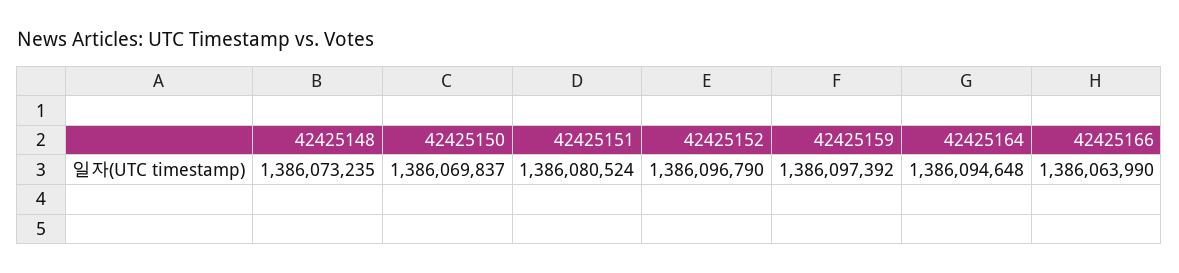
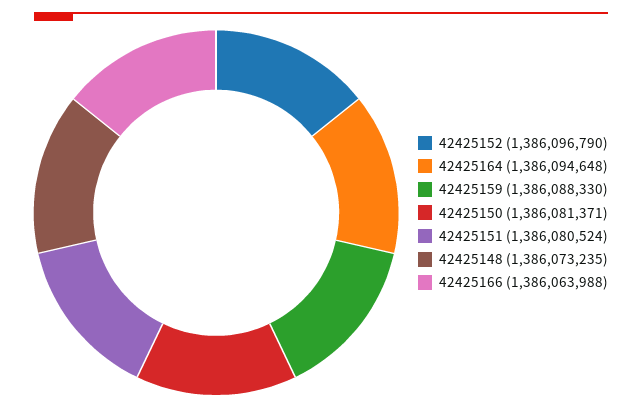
42425150: 1386069837 -> 1386081371
42425159: 1386097392 -> 1386088330
42425166: 1386063990 -> 1386063988

